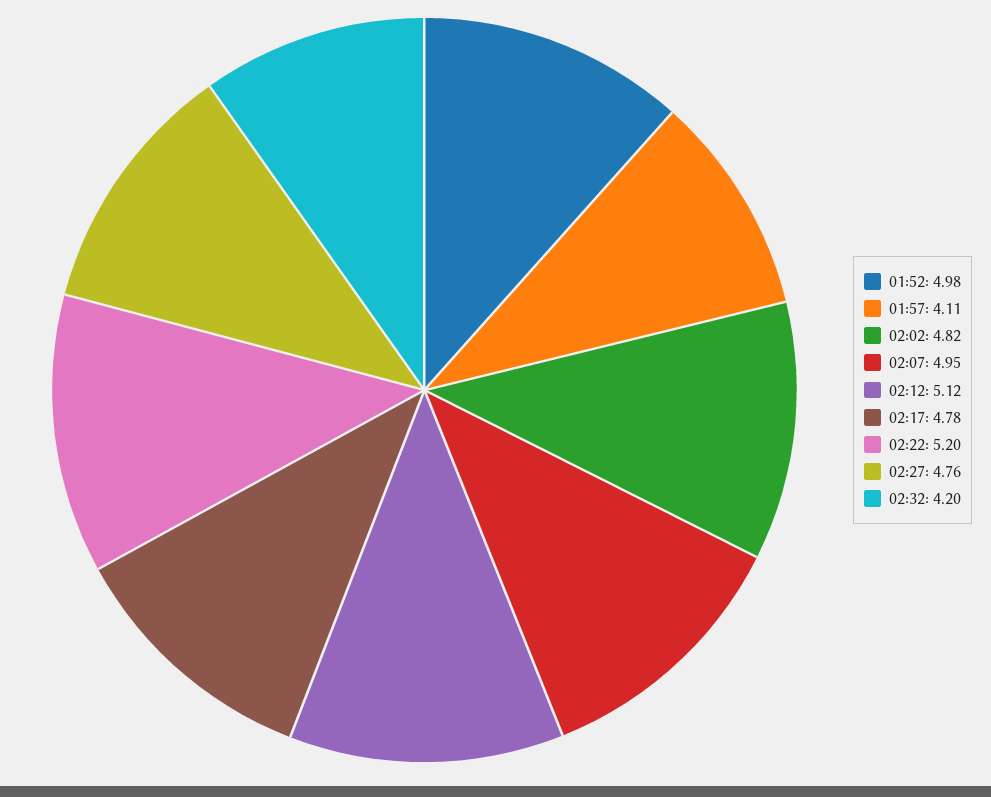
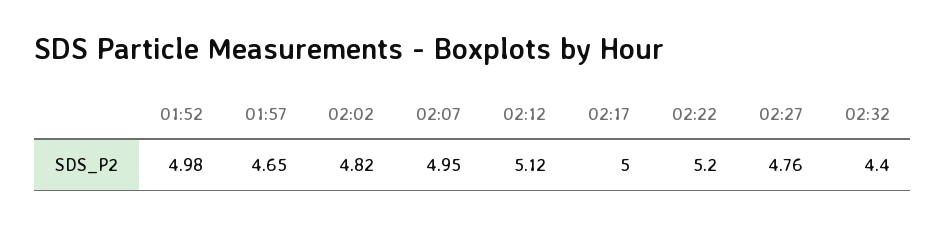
01:57: 4.11 -> 4.65
02:17: 4.78 -> 5
02:32: 4.2 -> 4.4

